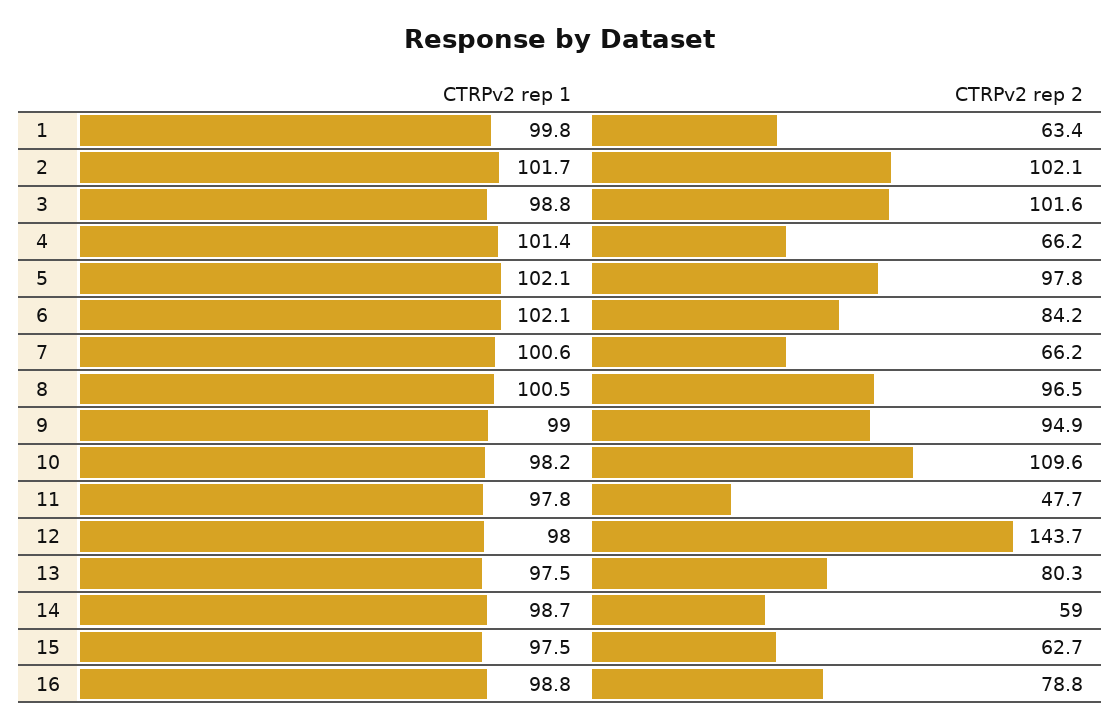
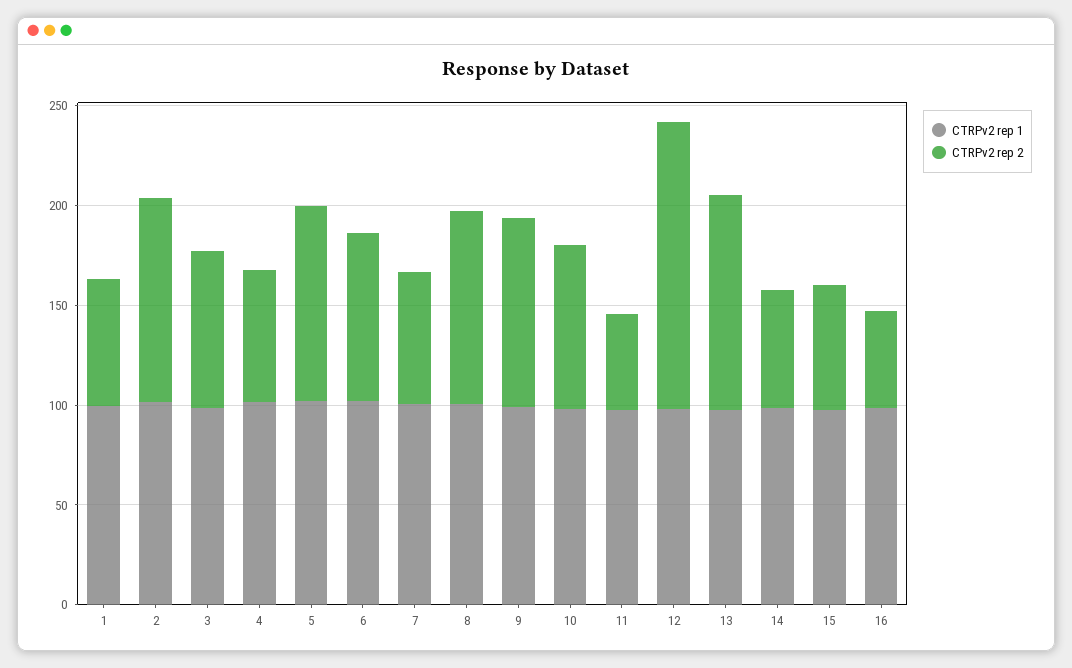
CTRPv2 rep 2, 3: 101.6 -> 80
CTRPv2 rep 2, 10: 109.6 -> 80
CTRPv2 rep 2, 13: 80.3 -> 110
CTRPv2 rep 2, 16: 78.8 -> 50

